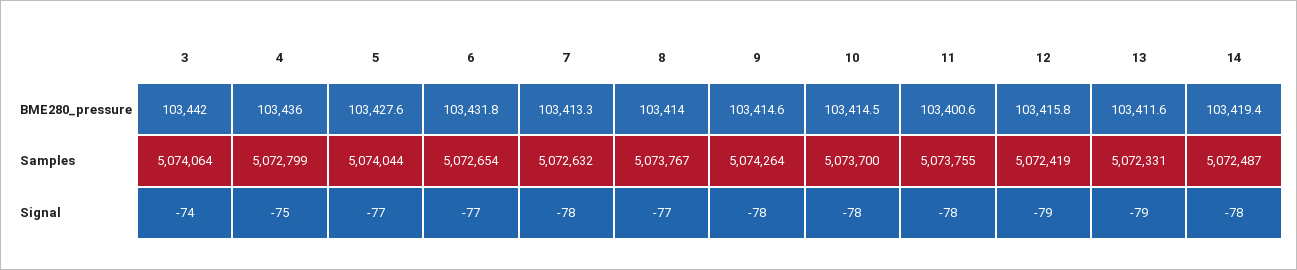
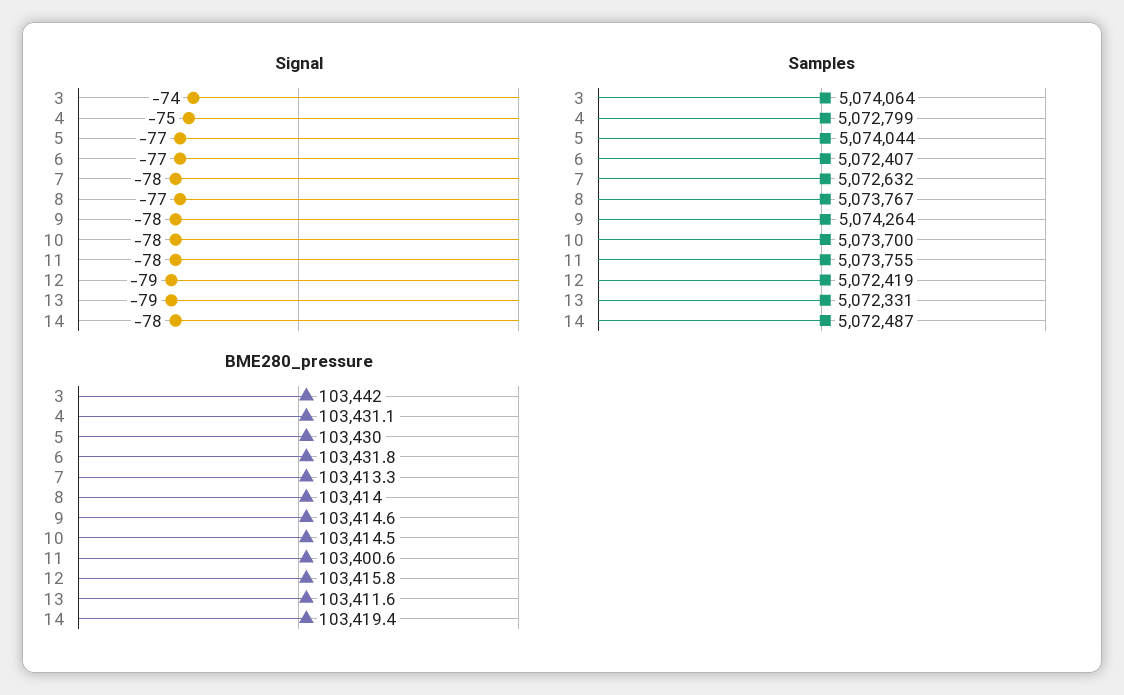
BME280_pressure, 4: 103436 -> 103431.1
BME280_pressure, 5: 103427.6 -> 103430
Samples, 6: 5072654 -> 5072407

